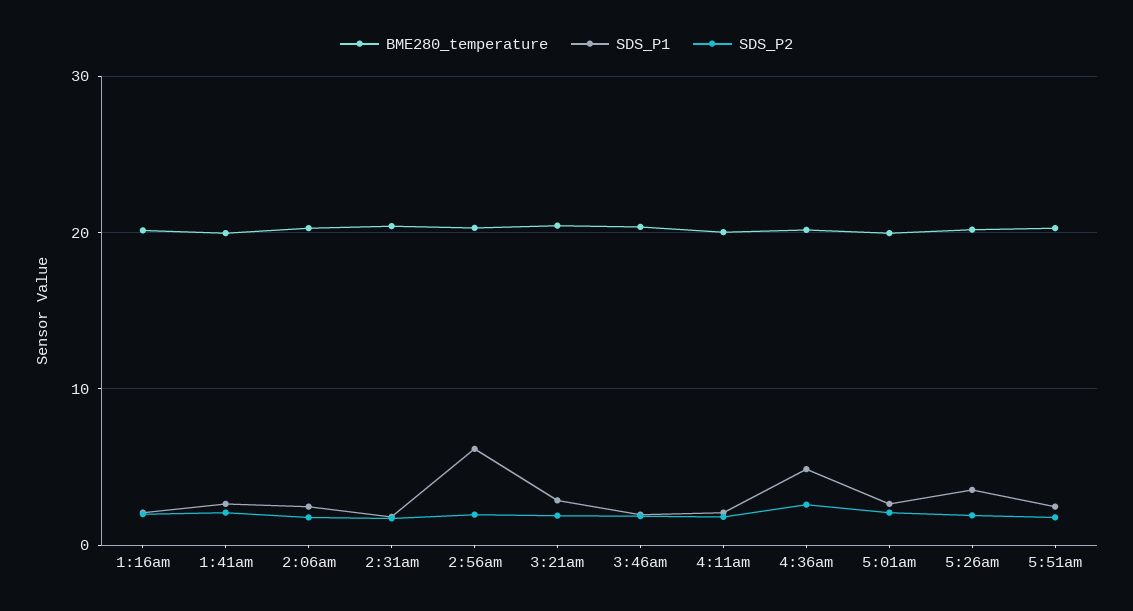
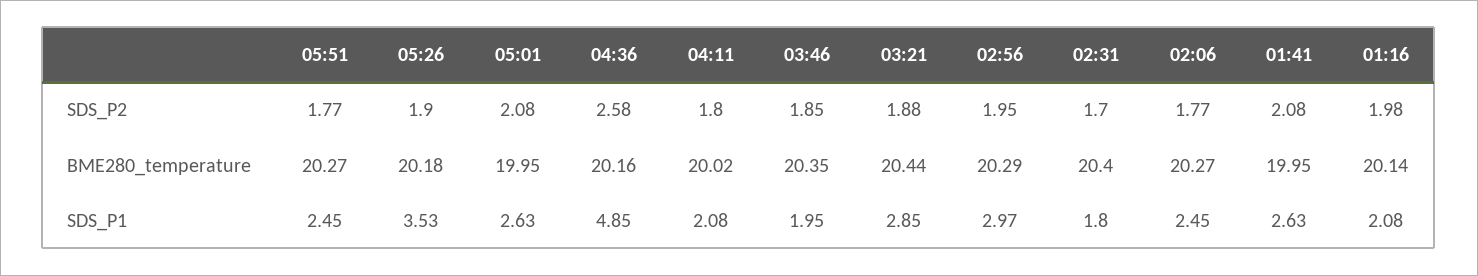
SDS_P1, 2:56am: 6 -> 2.97

